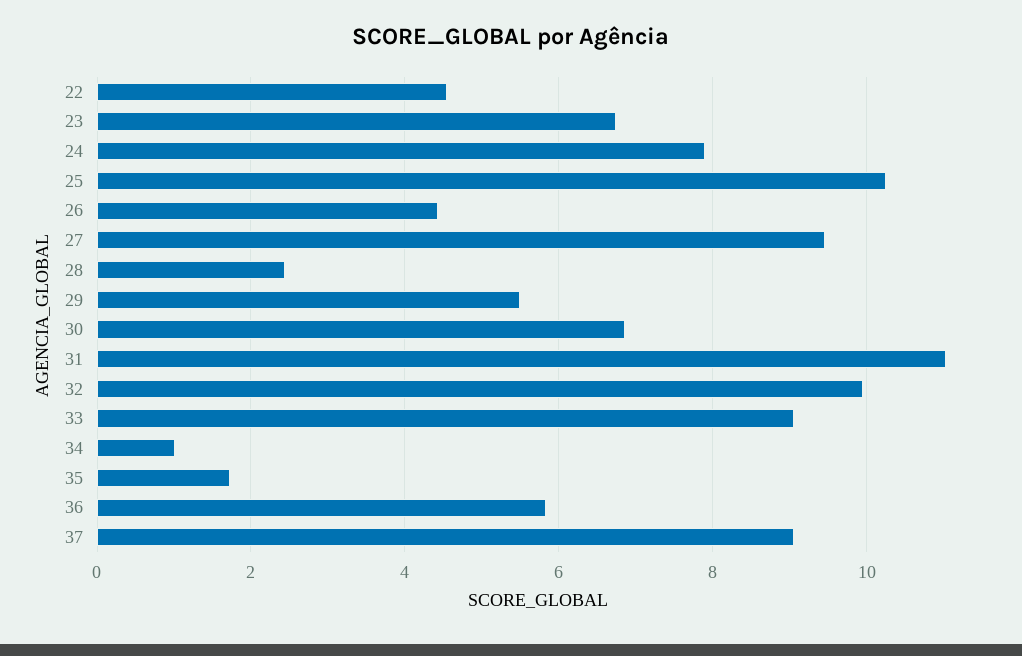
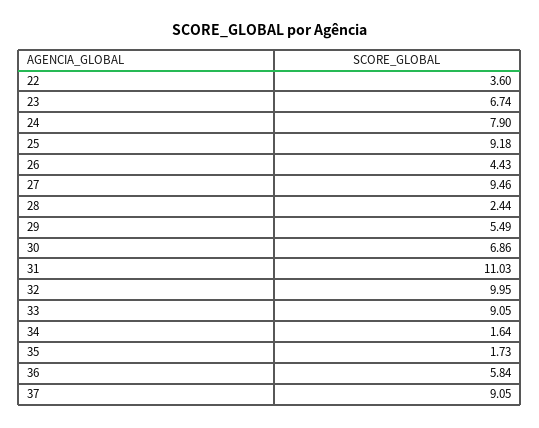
22: 4.6 -> 3.6
25: 10.2 -> 9.18
34: 1 -> 1.64

